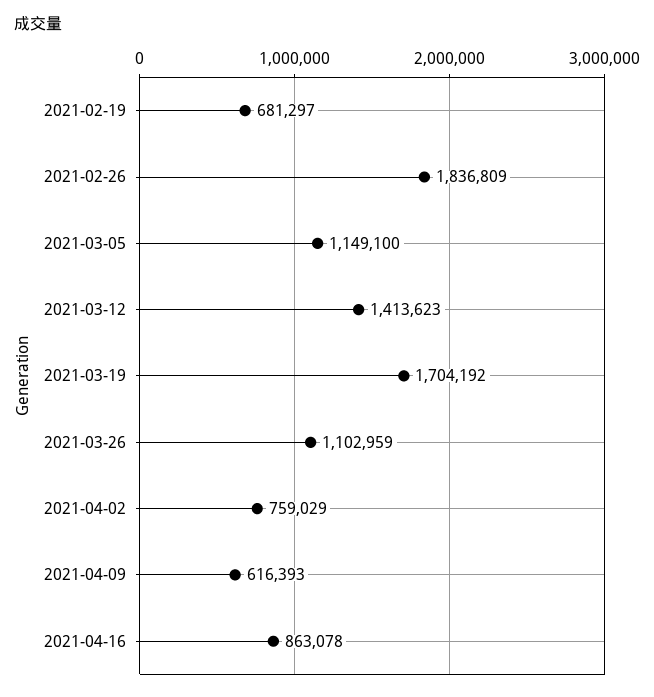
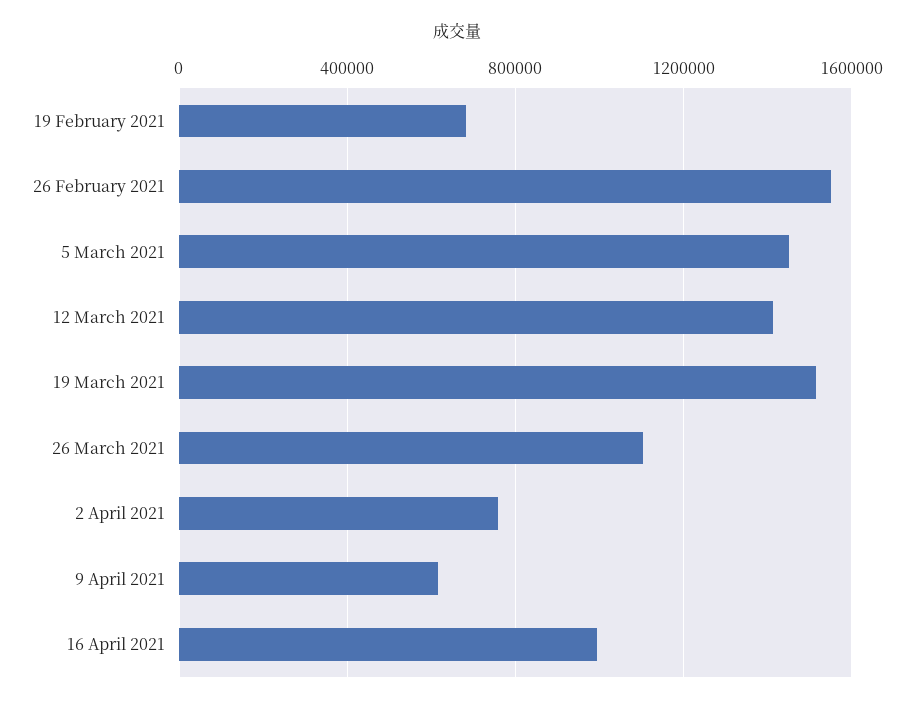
2021-02-26: 1836809 -> 1550000
2021-03-05: 1149100 -> 1450000
2021-03-19: 1704192 -> 1500000
2021-04-16: 863078 -> 1000000

